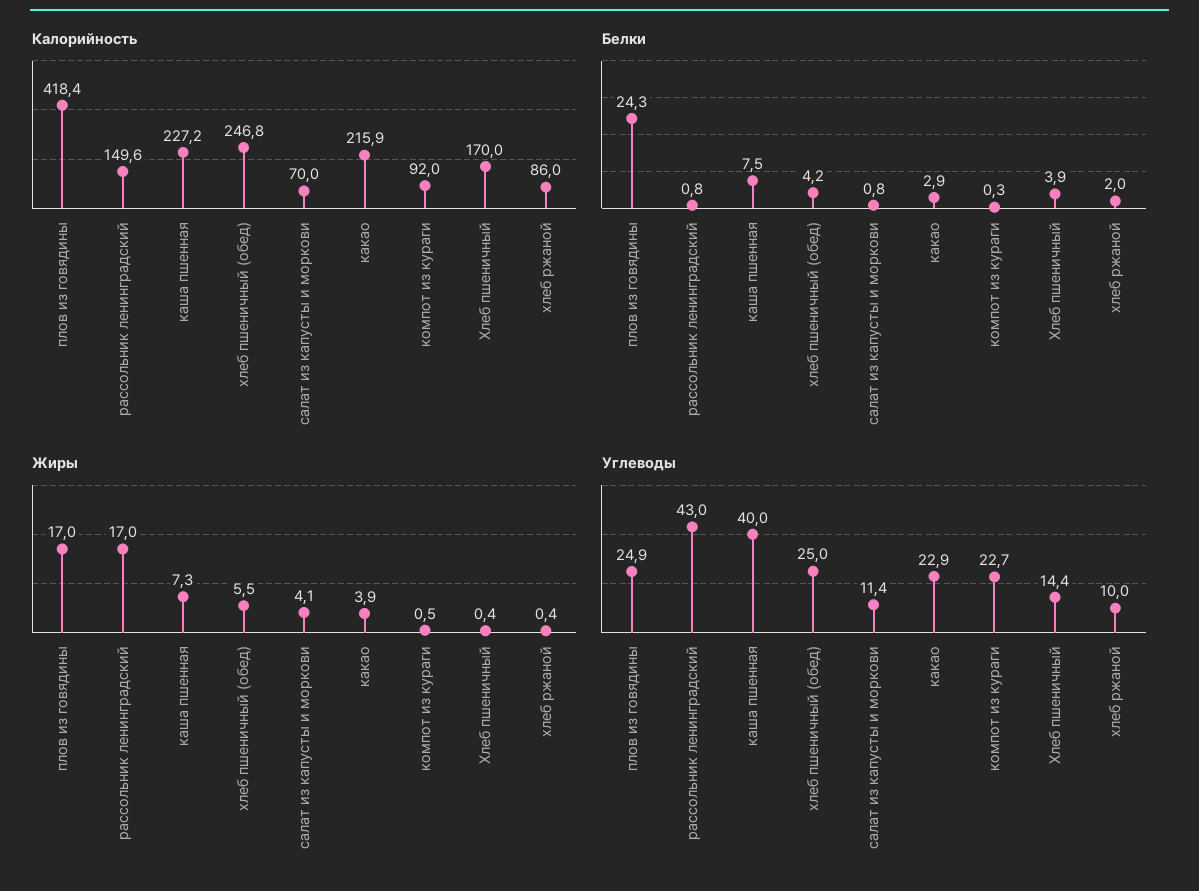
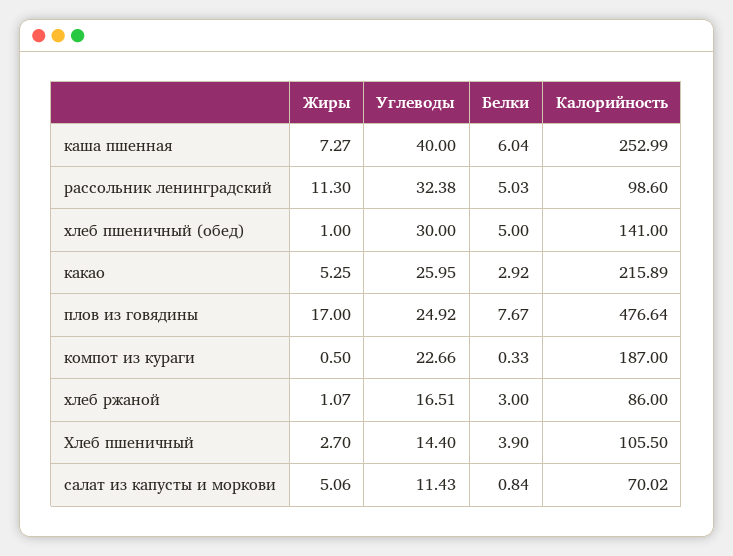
Калорийность, плов из говядины: 418.4 -> 476.64
Калорийность, рассольник ленинградский: 149.6 -> 98.6
Калорийность, каша пшенная: 227.2 -> 252.99
Калорийность, хлеб пшеничный (обед): 246.8 -> 141
Калорийность, компот из кураги: 92 -> 187
Калорийность, Хлеб пшеничный: 170 -> 105.5
Белки, плов из говядины: 24.3 -> 7.67
Белки, рассольник ленинградский: 0.8 -> 5.03
Белки, каша пшенная: 7.5 -> 6.04
Белки, хлеб пшеничный (обед): 4.2 -> 5
Белки, хлеб ржаной: 2 -> 3
Жиры, рассольник ленинградский: 17 -> 11.3
Жиры, хлеб пшеничный (обед): 5.5 -> 1
Жиры, салат из капусты и моркови: 4.1 -> 5.06
Жиры, какао: 3.9 -> 5.25
Жиры, Хлеб пшеничный: 0.4 -> 2.7
Жиры, хлеб ржаной: 0.4 -> 1.07
Углеводы, рассольник ленинградский: 43 -> 32.38
Углеводы, хлеб пшеничный (обед): 25 -> 30
Углеводы, какао: 22.9 -> 25.95
Углеводы, хлеб ржаной: 10 -> 16.51

